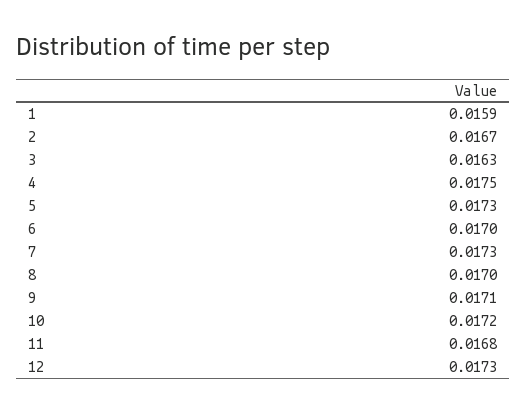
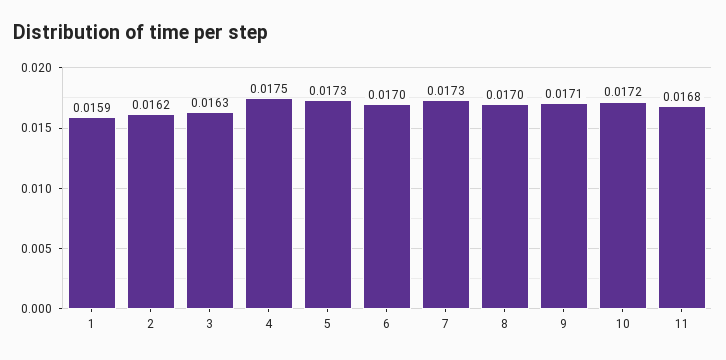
2: 0.0167 -> 0.0162
12: 0.0173 -> none

